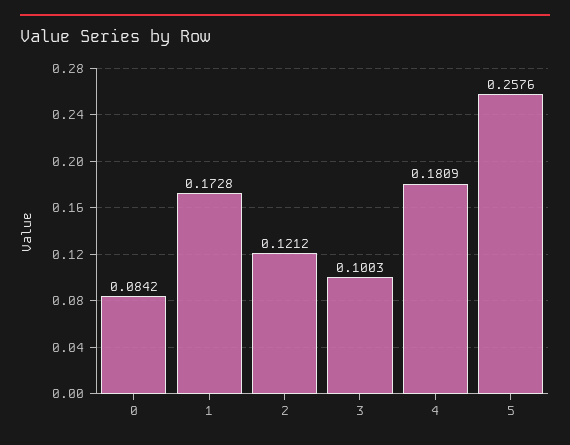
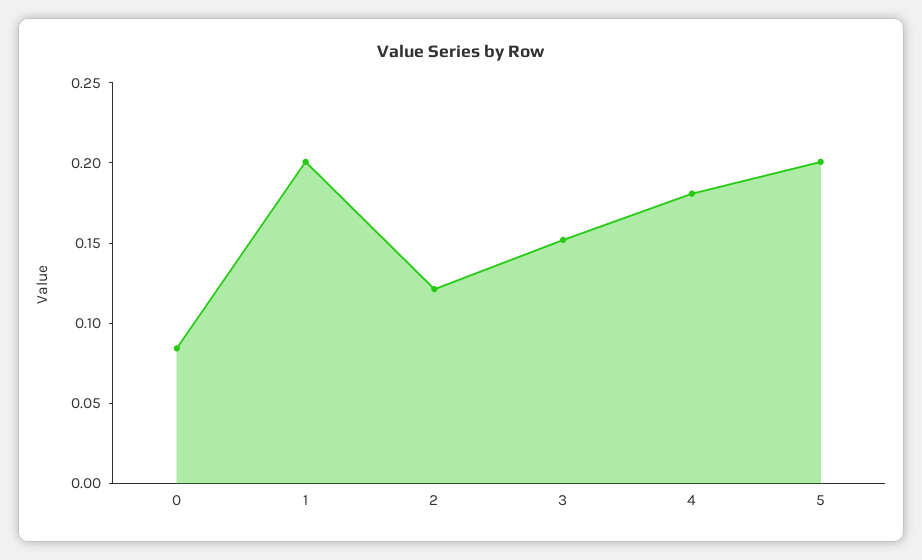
1: 0.1728 -> 0.2
3: 0.1003 -> 0.15
5: 0.2576 -> 0.2

